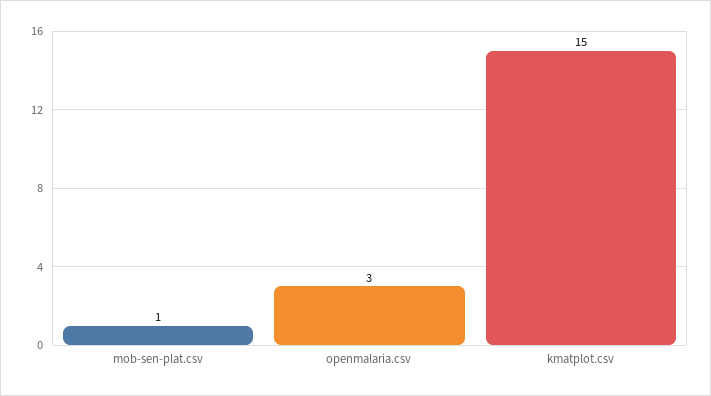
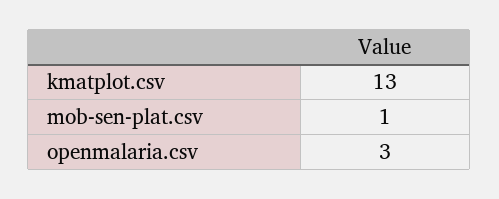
kmatplot.csv: 15 -> 13

